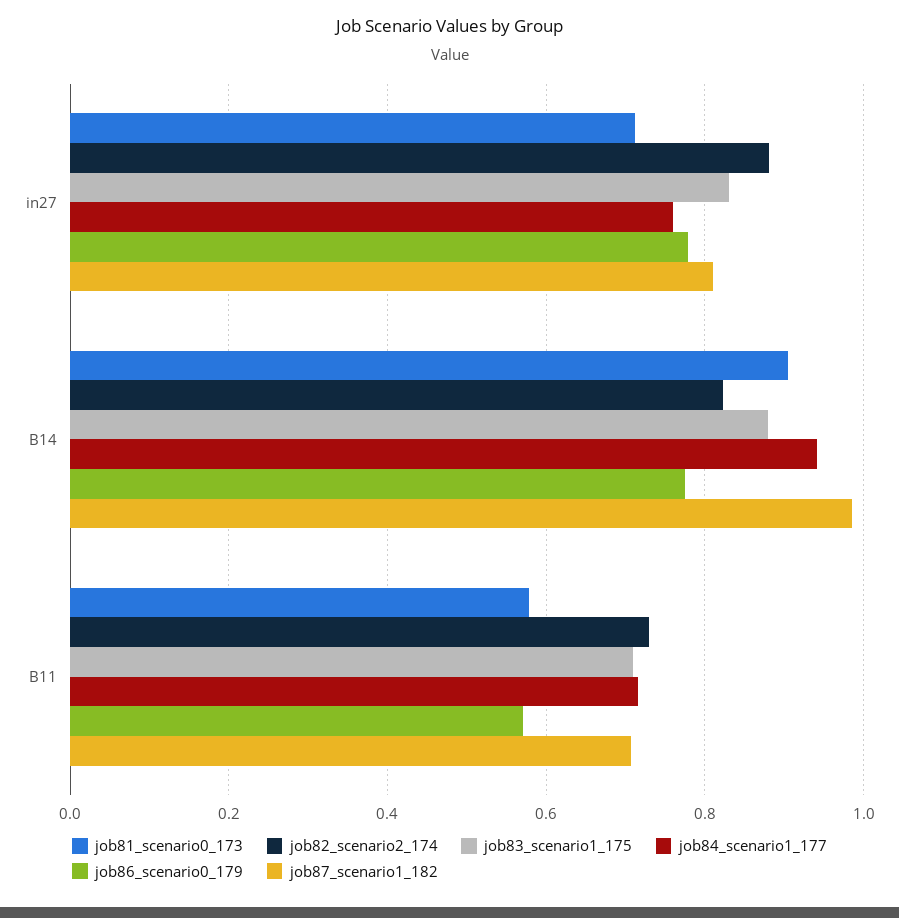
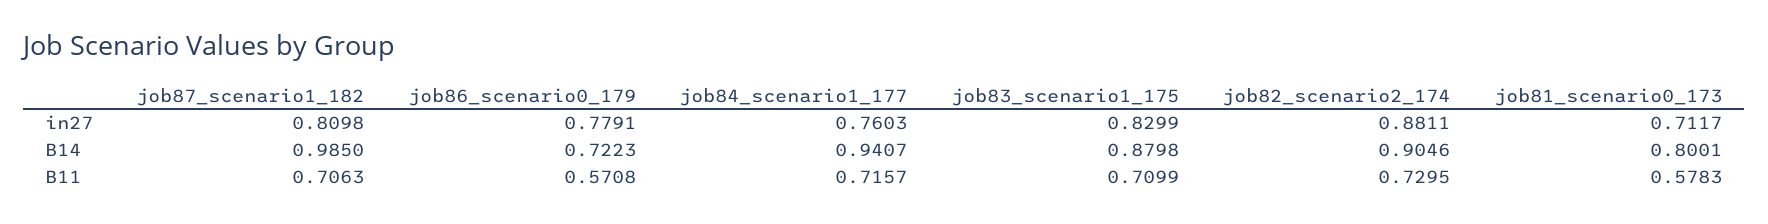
job81_scenario0_173, B14: 0.9 -> 0.8001
job82_scenario2_174, B14: 0.82 -> 0.9046
job86_scenario0_179, B14: 0.78 -> 0.7223

